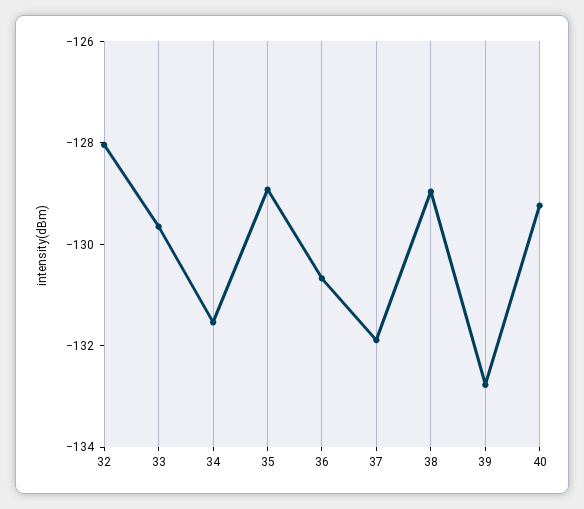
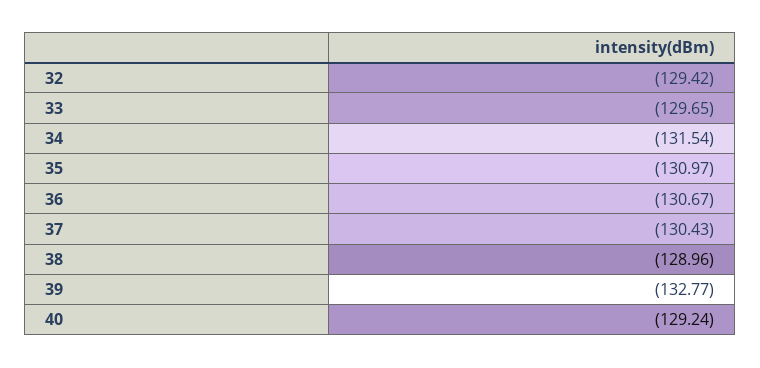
32: -128 -> -129.42
35: -129 -> -130.97
37: -132 -> -130.43

